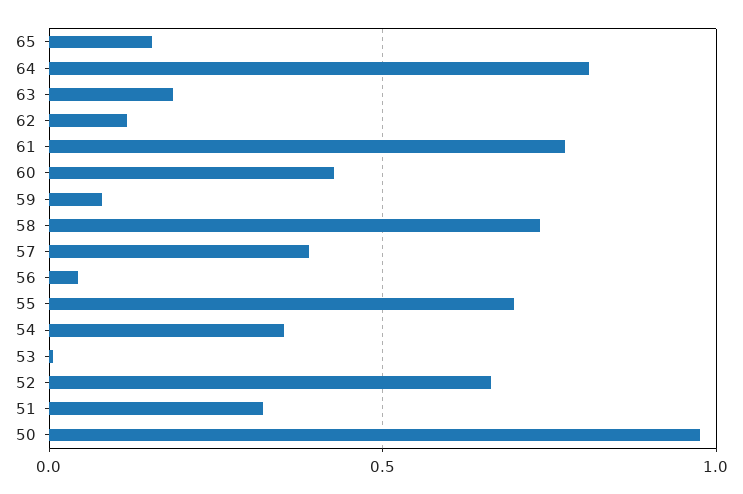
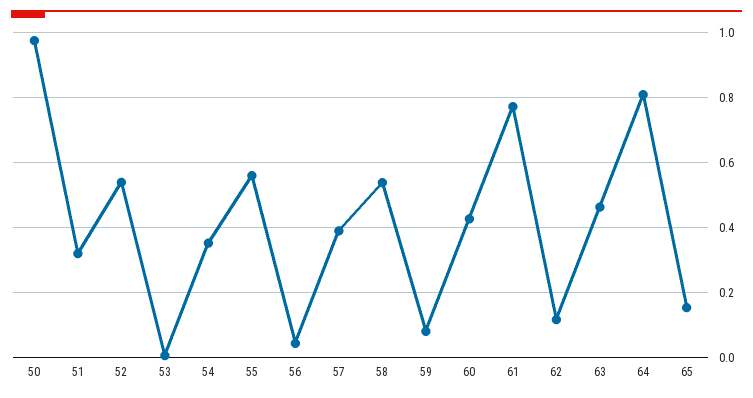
63: 0.2 -> 0.46
58: 0.75 -> 0.54
55: 0.7 -> 0.56
52: 0.65 -> 0.54

